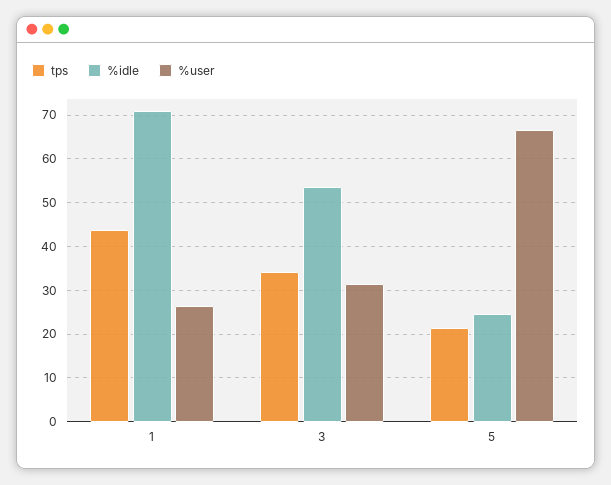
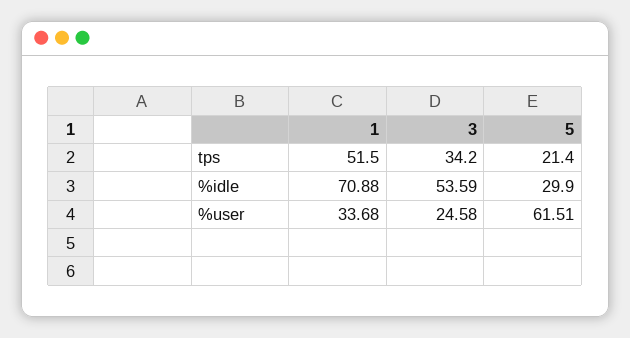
tps, 1: 44 -> 51.5
%user, 1: 26 -> 33.68
%user, 3: 32 -> 24.58
%idle, 5: 24 -> 29.9
%user, 5: 66 -> 61.51

